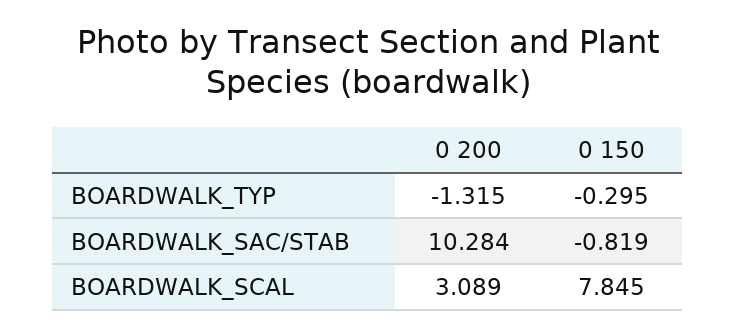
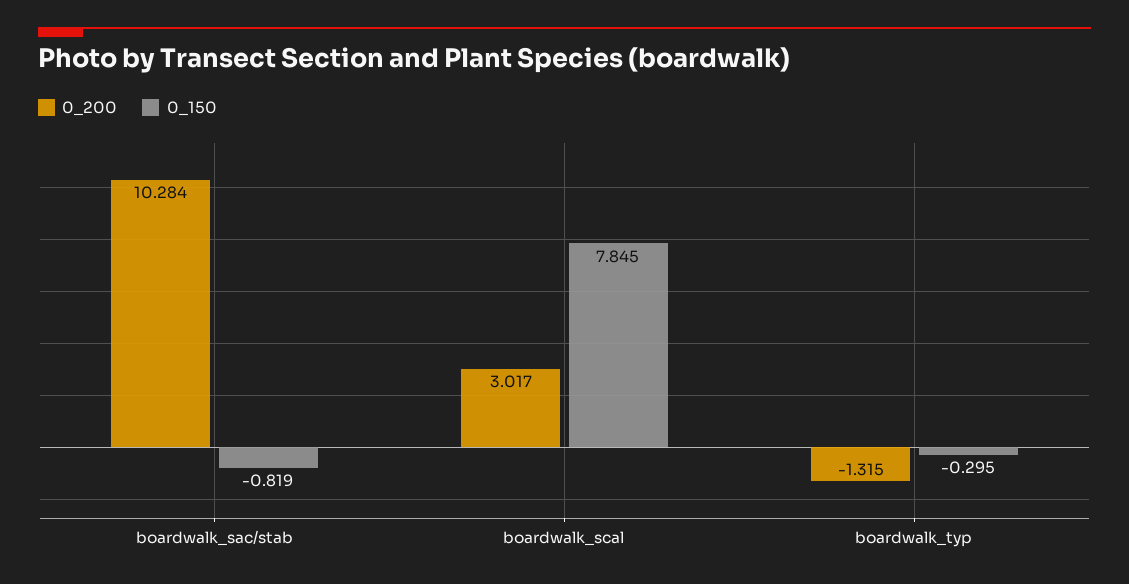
0 200, BOARDWALK_SCAL: 3.089 -> 3.017

